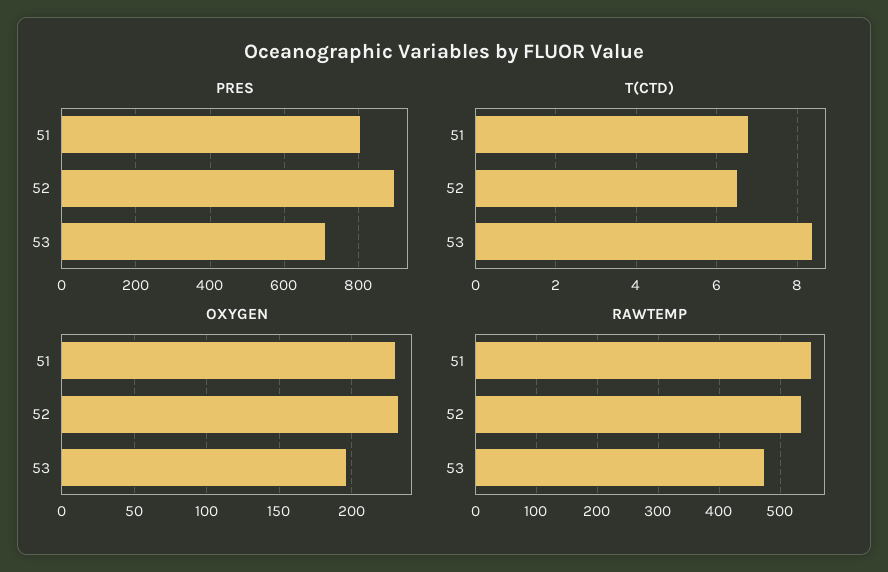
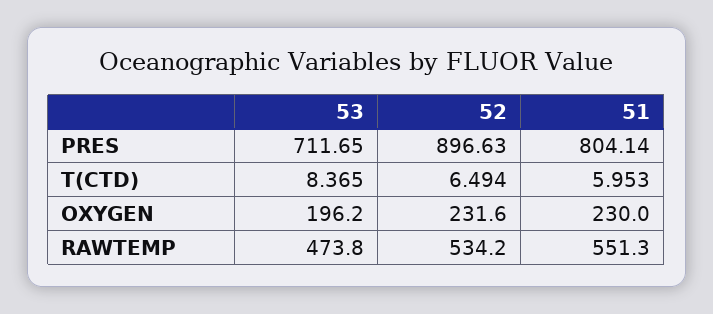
T(CTD), 51: 6.8 -> 5.953

